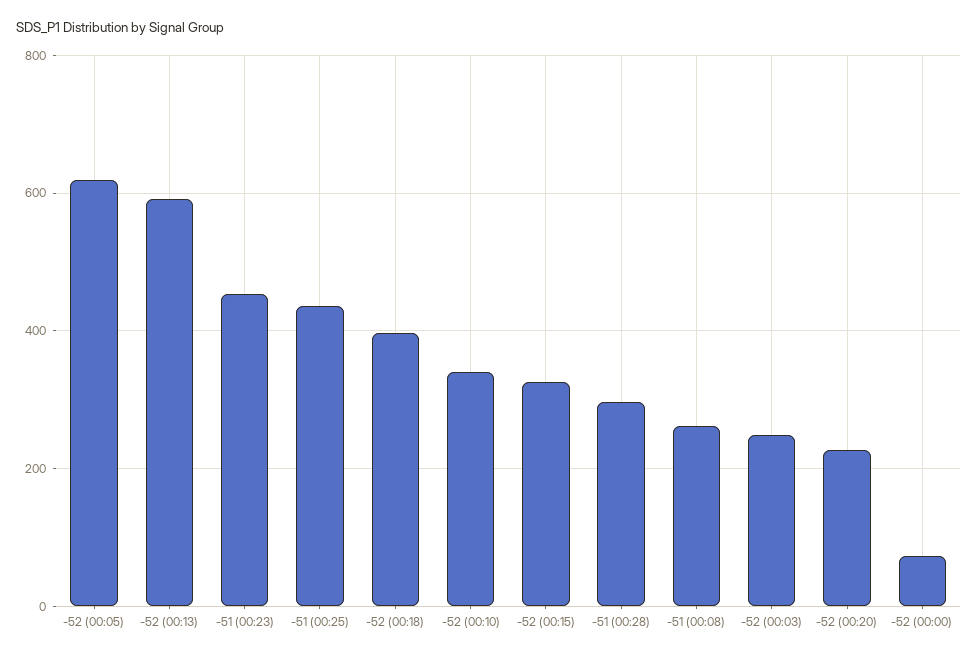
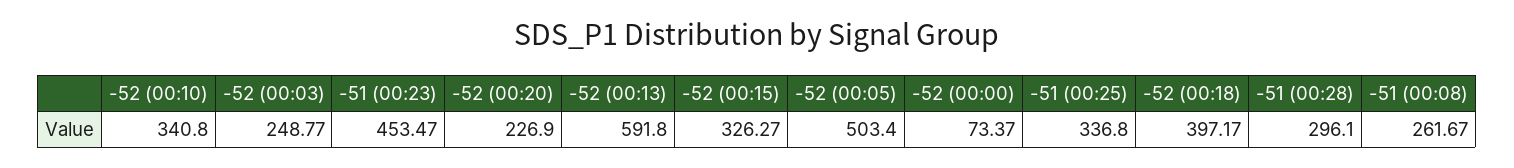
-52 (00:05): 620 -> 503.4
-51 (00:25): 440 -> 336.8

